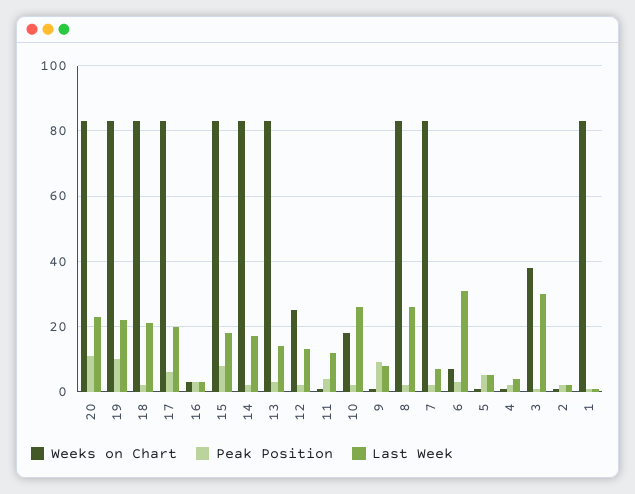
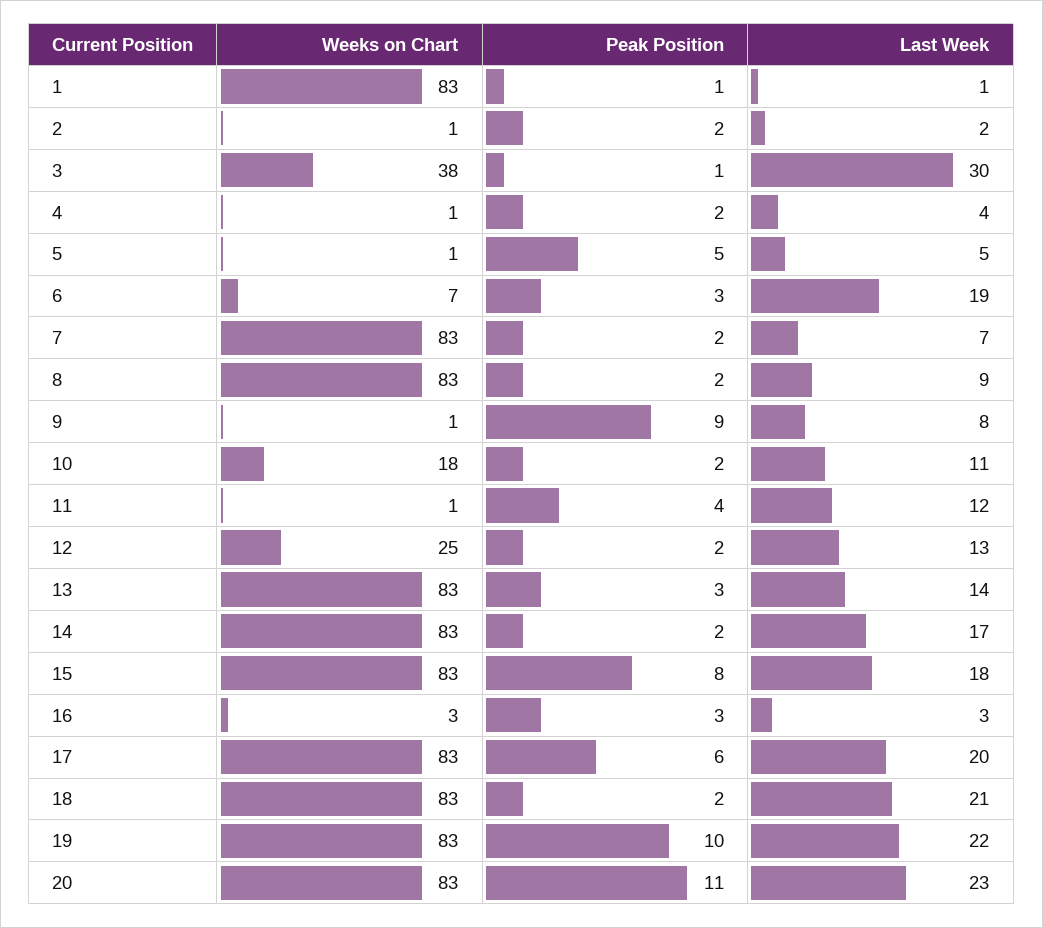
Last Week, 10: 25 -> 11
Last Week, 8: 25 -> 9
Last Week, 6: 30 -> 19

